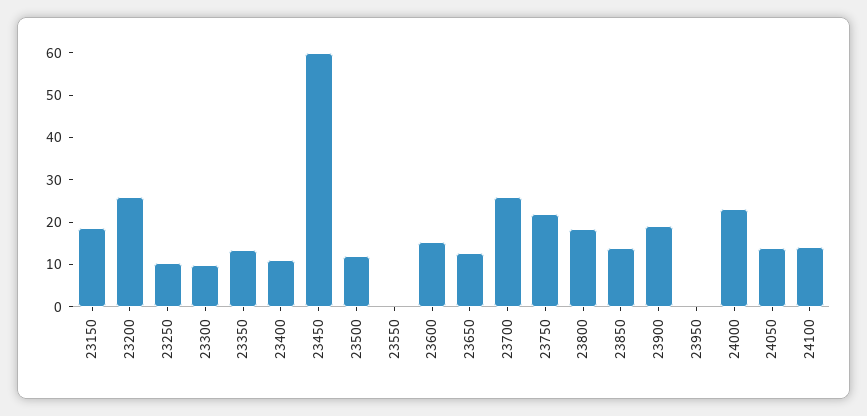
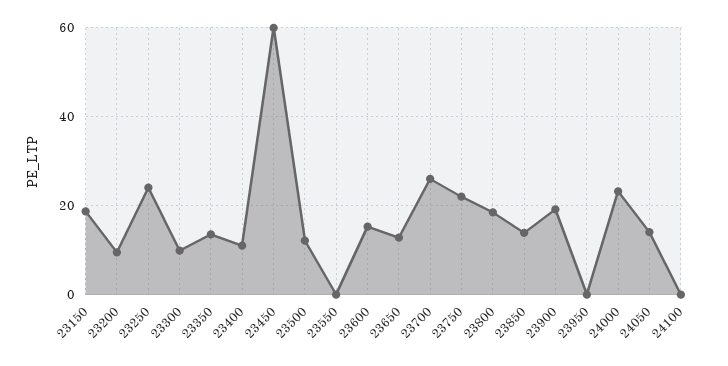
23200: 26 -> 10
23250: 10 -> 24
24100: 14 -> 0

